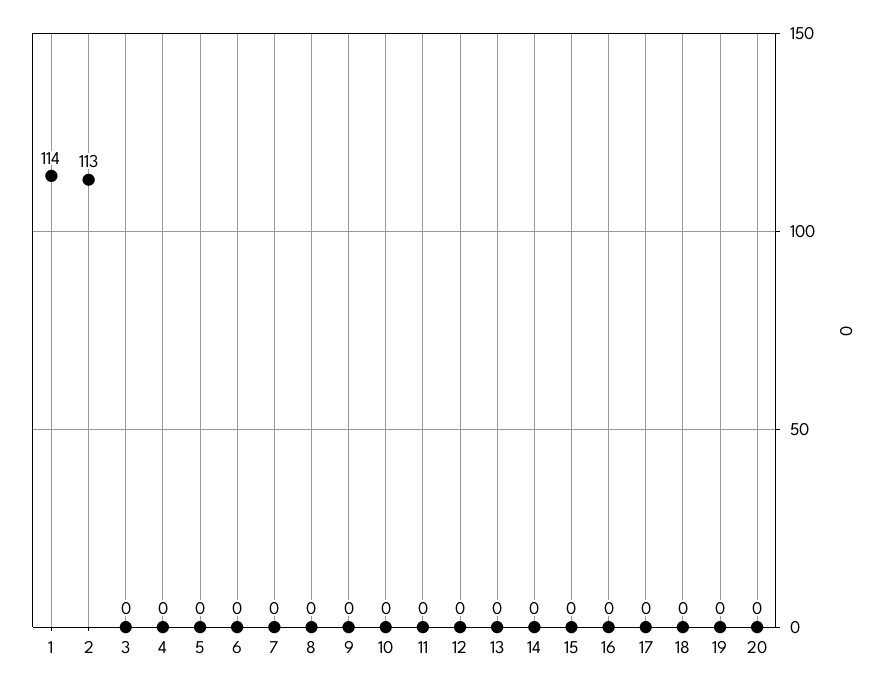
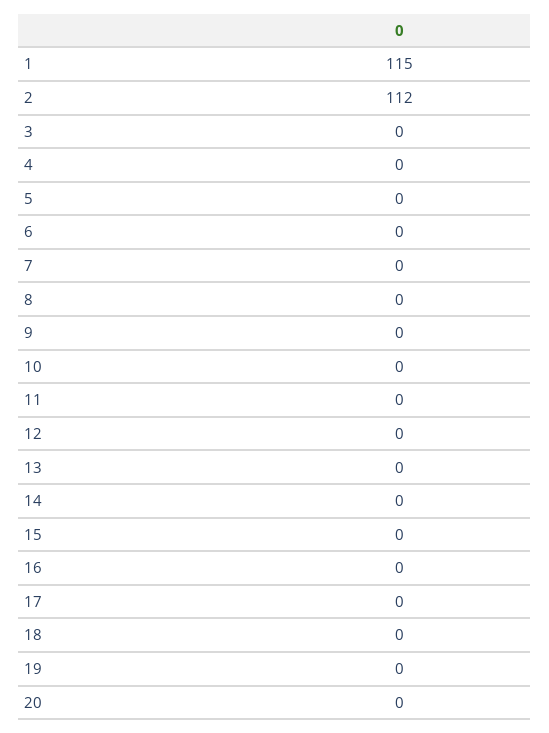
1: 114 -> 115
2: 113 -> 112

